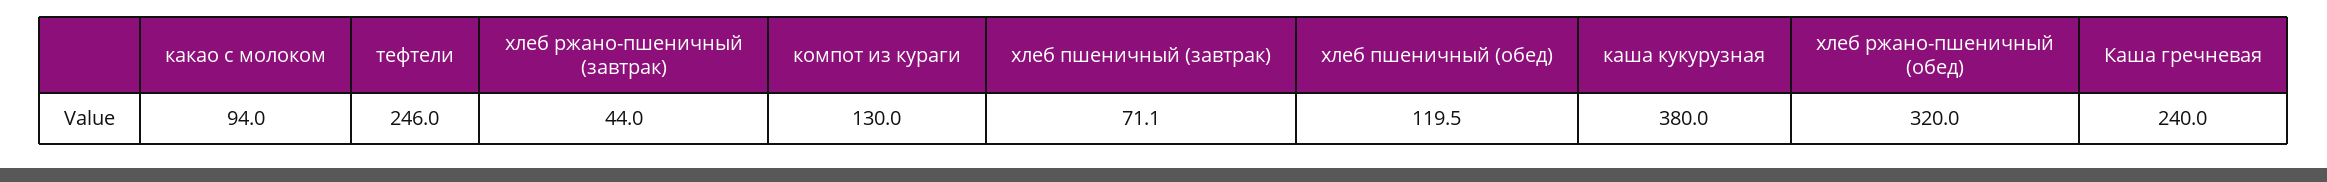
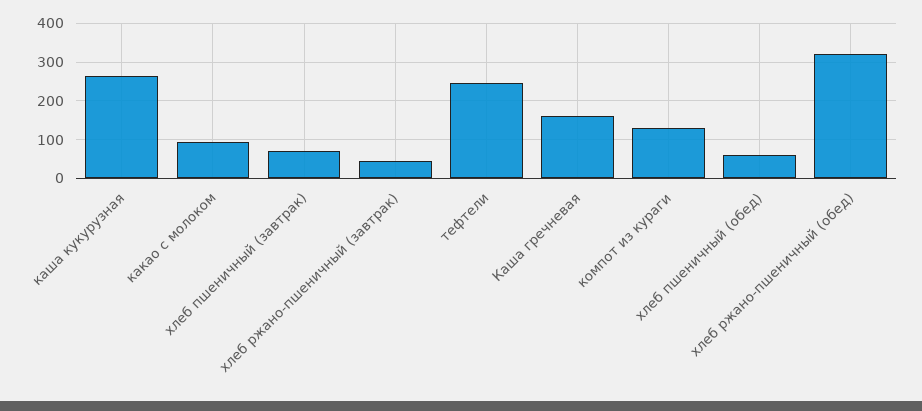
хлеб пшеничный (обед): 119.5 -> 60
каша кукурузная: 380 -> 260
Каша гречневая: 240 -> 160

